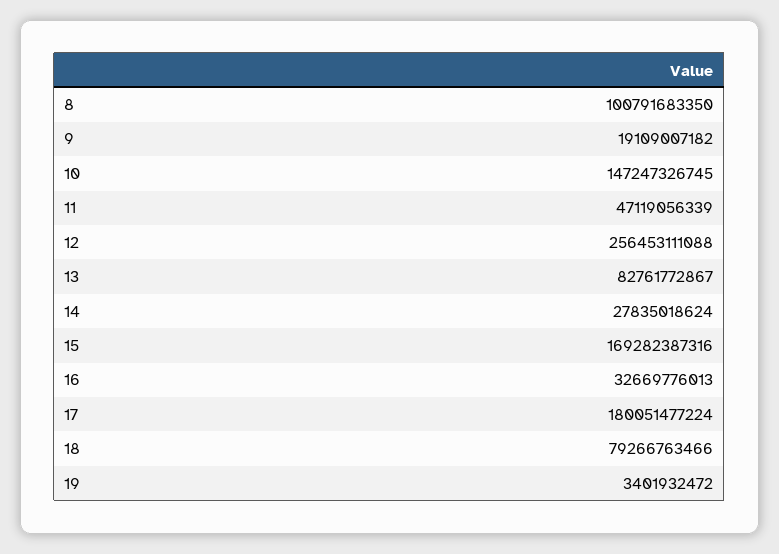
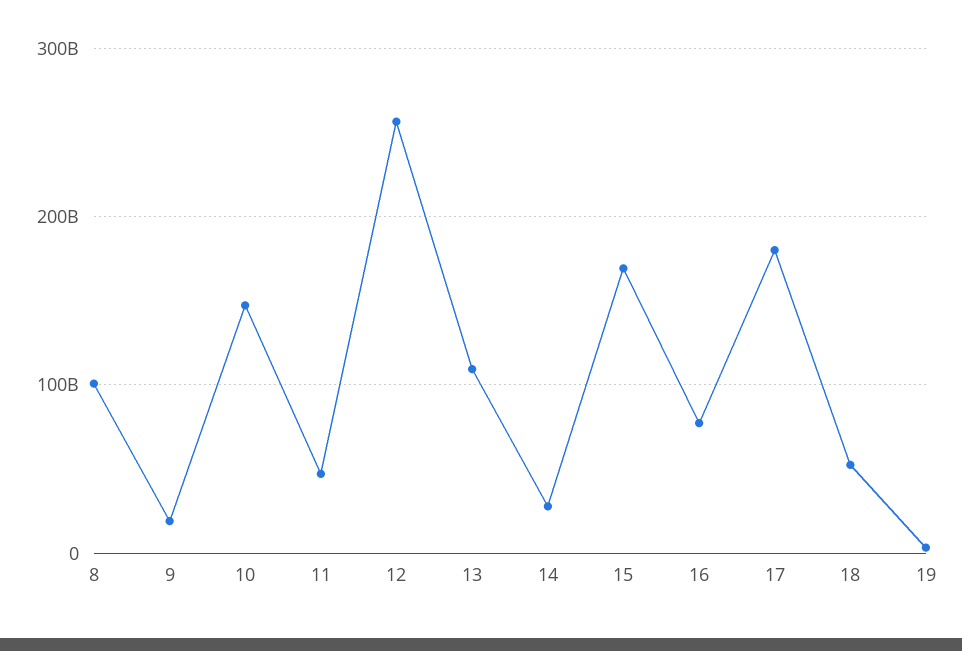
13: 82761772867 -> 110000000000
16: 32669776013 -> 80000000000
18: 79266763466 -> 50000000000

